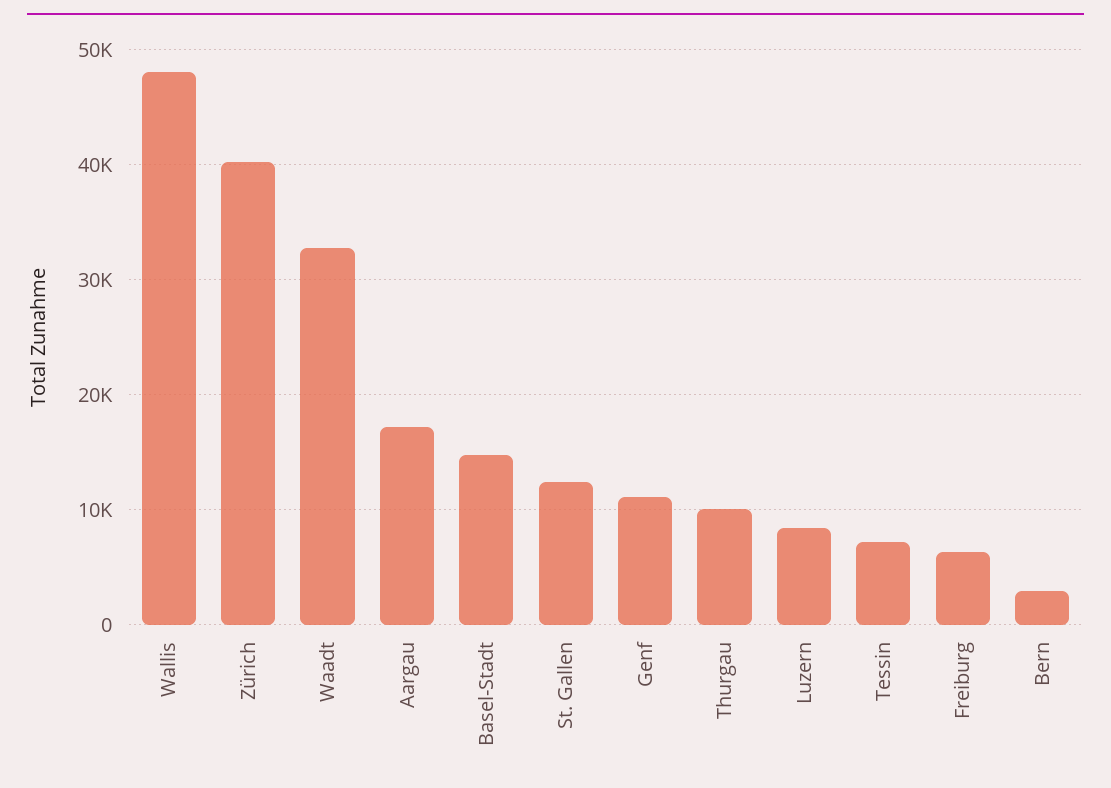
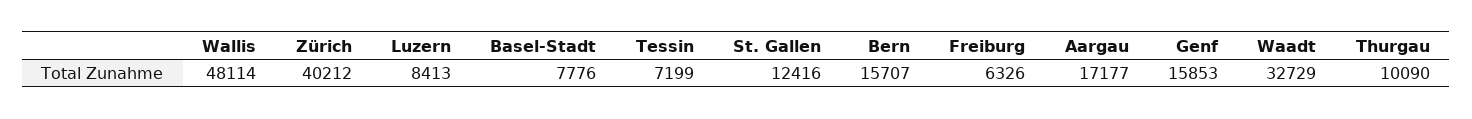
Basel-Stadt: 15000 -> 7776
Genf: 11000 -> 15853
Bern: 3000 -> 15707

